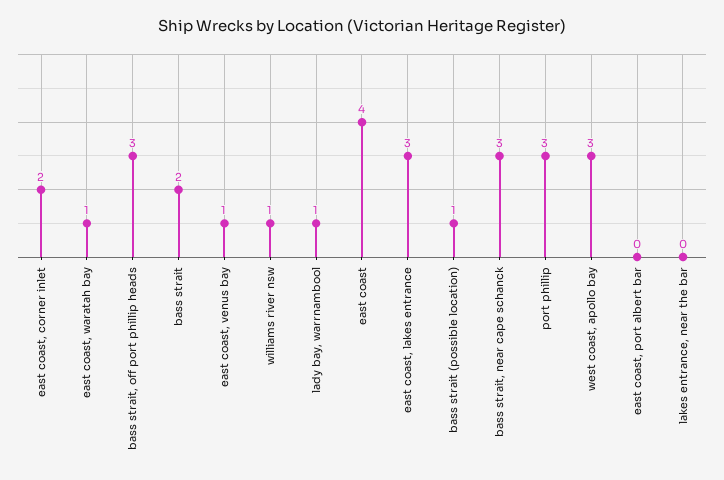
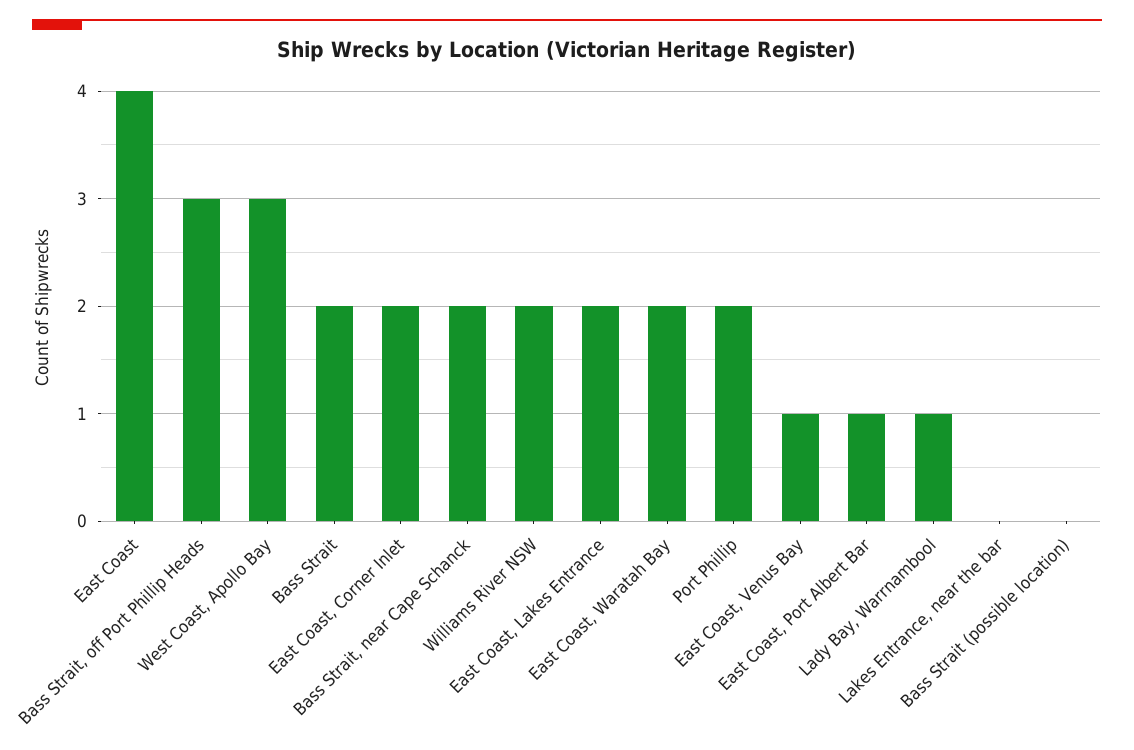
east coast, waratah bay: 1 -> 2
williams river nsw: 1 -> 2
east coast, lakes entrance: 3 -> 2
bass strait (possible location): 1 -> 0
bass strait, near cape schanck: 3 -> 2
port phillip: 3 -> 2
east coast, port albert bar: 0 -> 1

